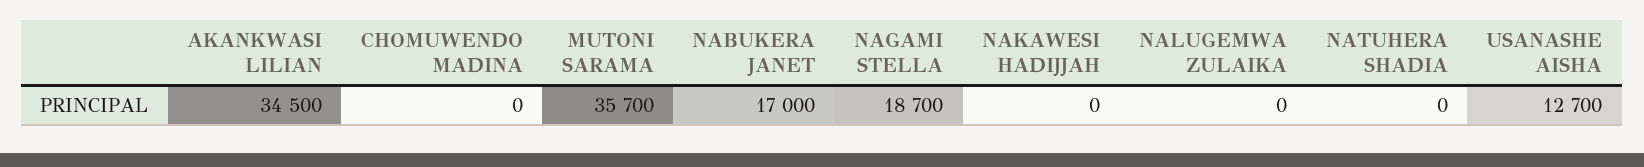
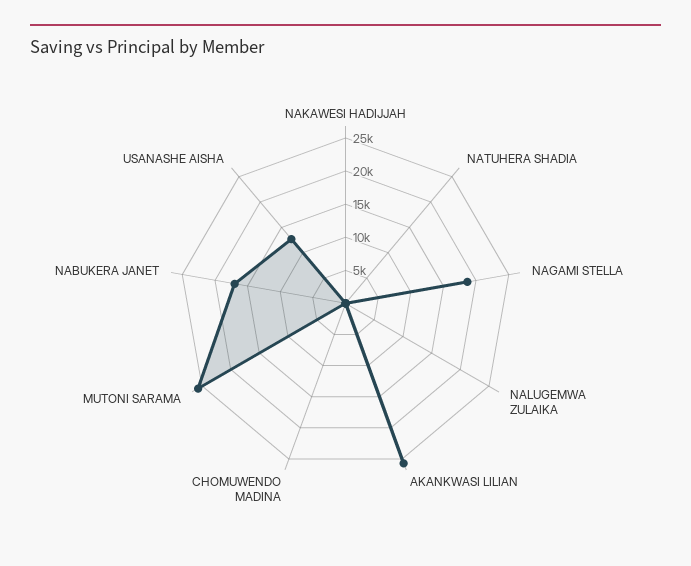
AKANKWASI LILIAN: 34500 -> 25000
MUTONI SARAMA: 35700 -> 25000

